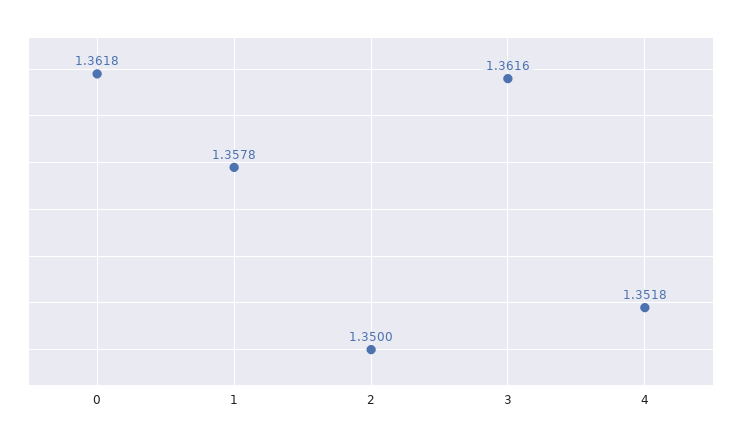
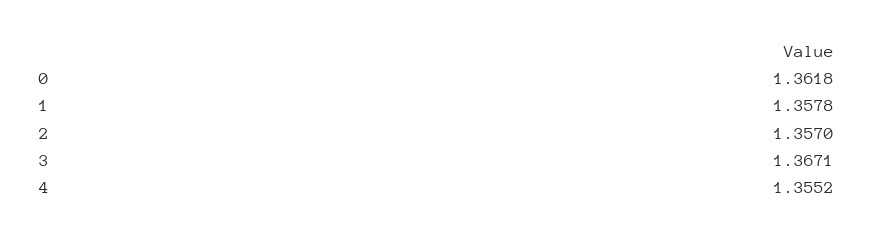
2: 1.35 -> 1.357
3: 1.3616 -> 1.3671
4: 1.3518 -> 1.3552

